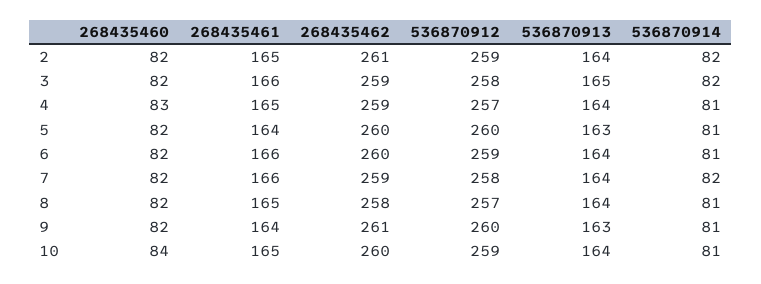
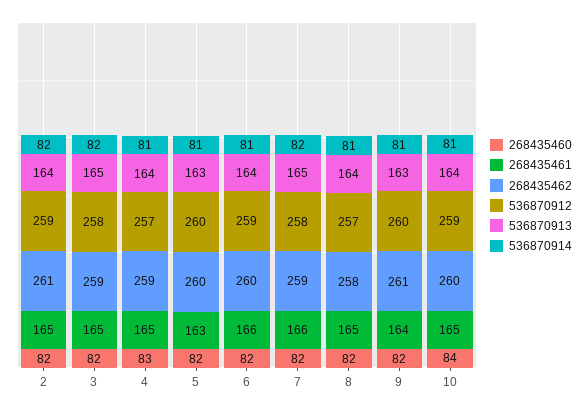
268435461, 3: 166 -> 165
268435461, 5: 164 -> 163
536870913, 7: 164 -> 165

